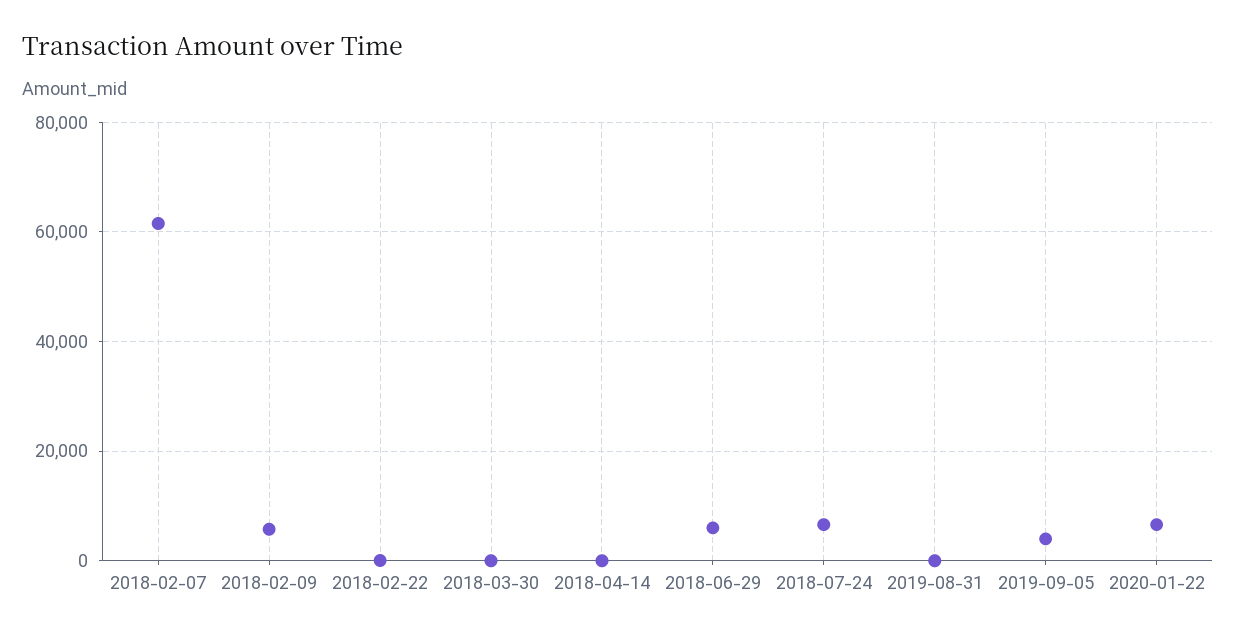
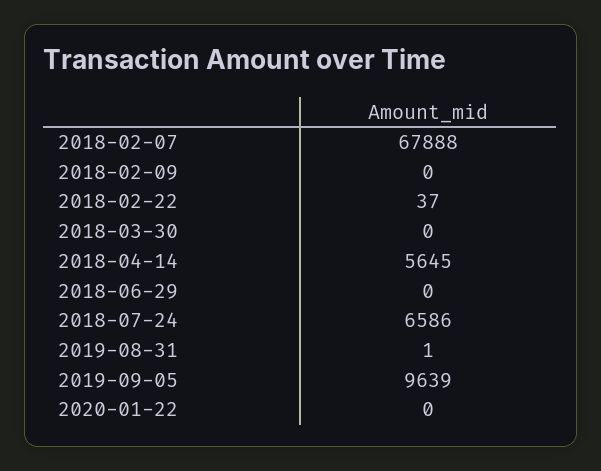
2018-02-07: 62000 -> 67888
2018-02-09: 6000 -> 0
2018-04-14: 0 -> 5645
2018-06-29: 6000 -> 0
2019-09-05: 4000 -> 9639
2020-01-22: 6000 -> 0

